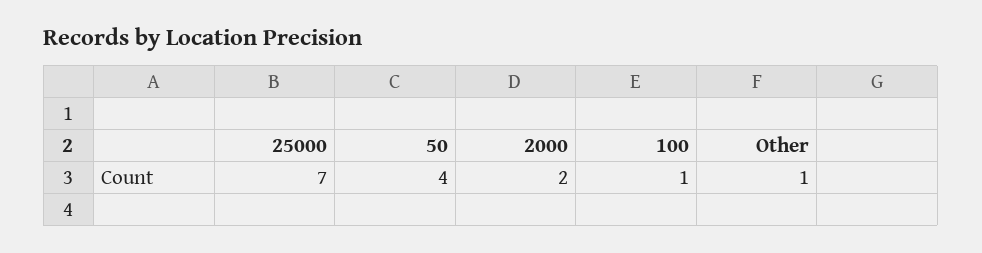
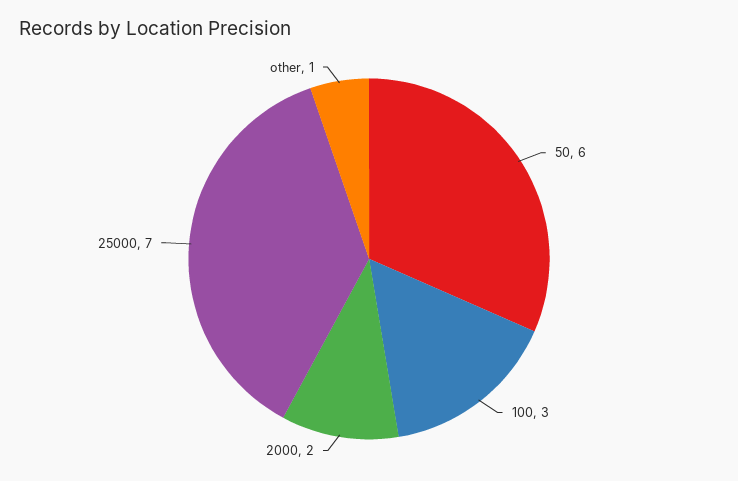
50: 4 -> 6
100: 1 -> 3

